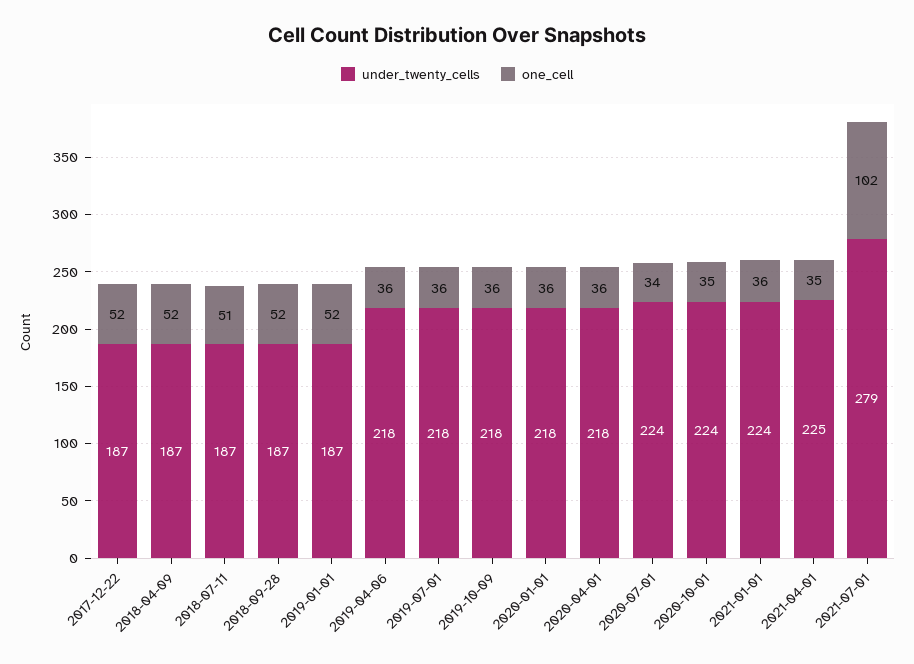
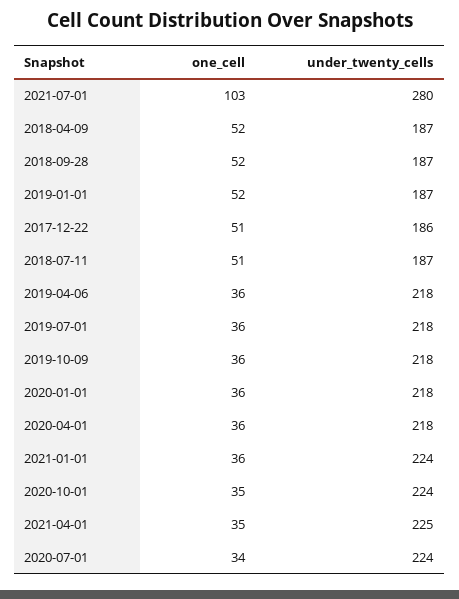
under_twenty_cells, 2017-12-22: 187 -> 186
one_cell, 2017-12-22: 52 -> 51
under_twenty_cells, 2021-07-01: 279 -> 280
one_cell, 2021-07-01: 102 -> 103

